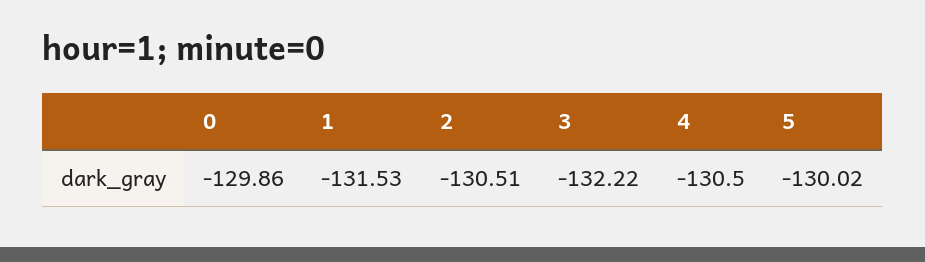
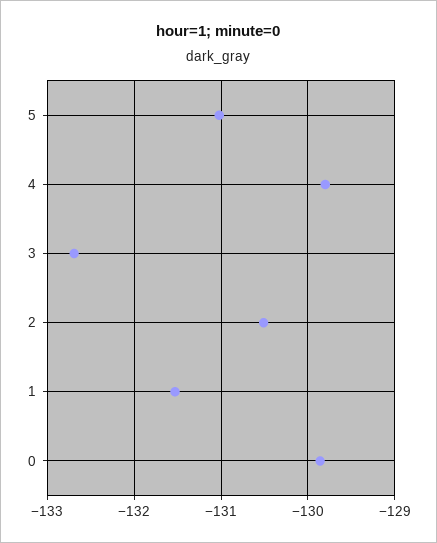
3: -132.22 -> -132.7
4: -130.5 -> -129.8
5: -130.02 -> -131

